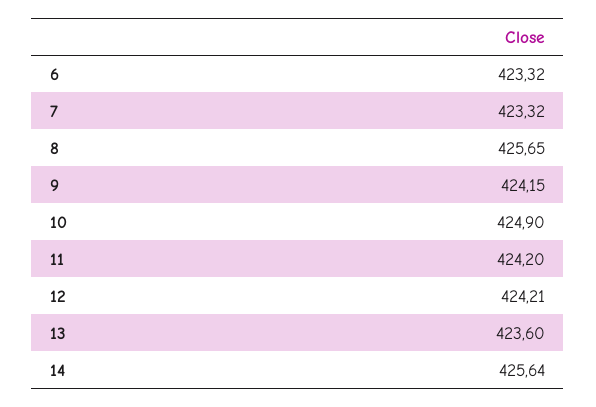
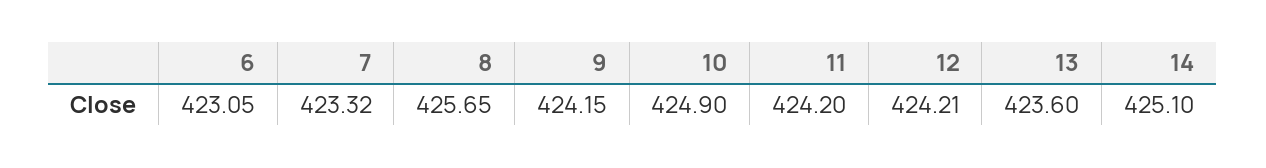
6: 423.32 -> 423.05
14: 425.64 -> 425.1

